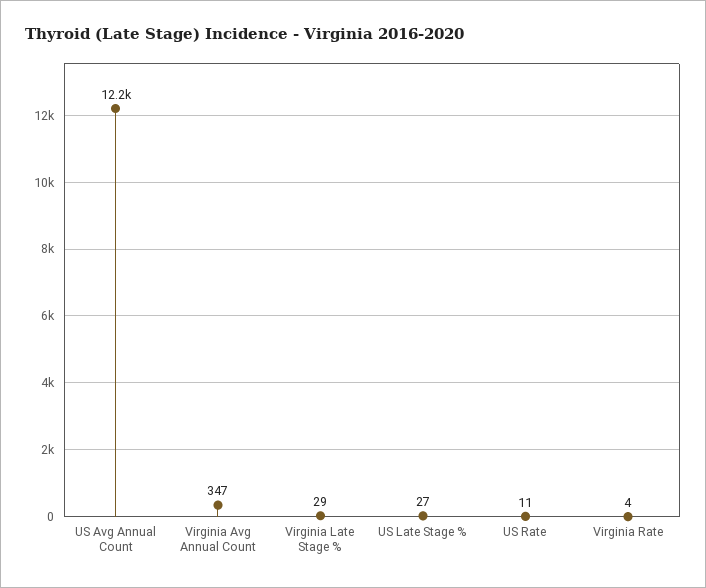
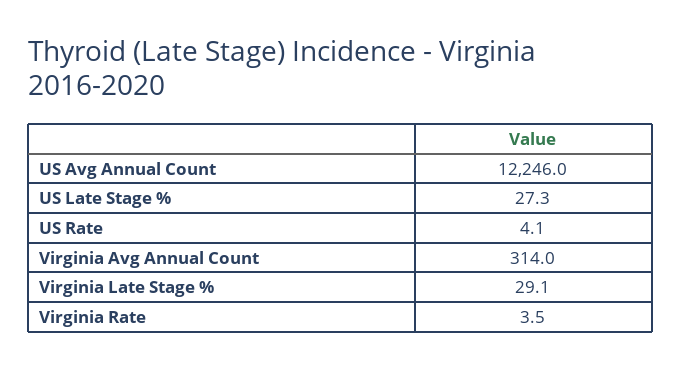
Virginia Avg Annual Count: 347 -> 314
US Rate: 11 -> 4.1

